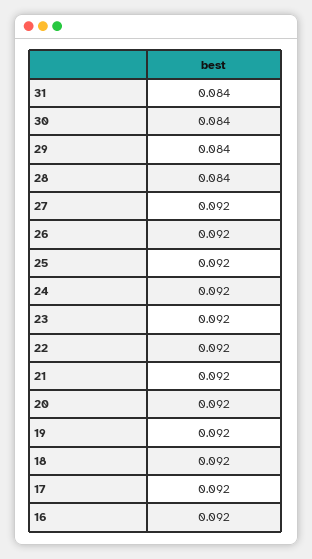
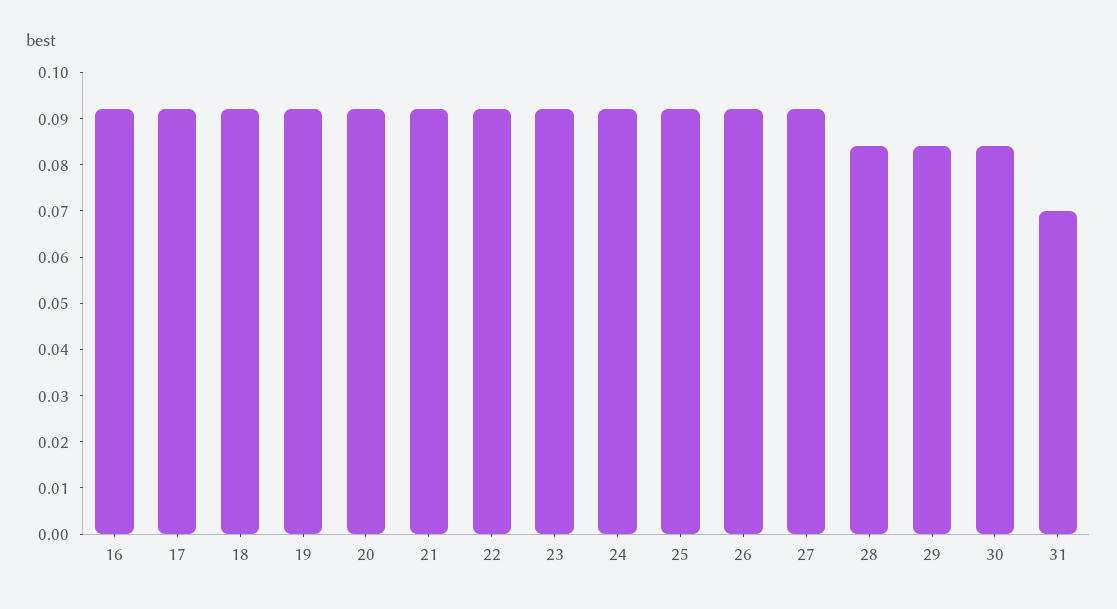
31: 0.084 -> 0.07

